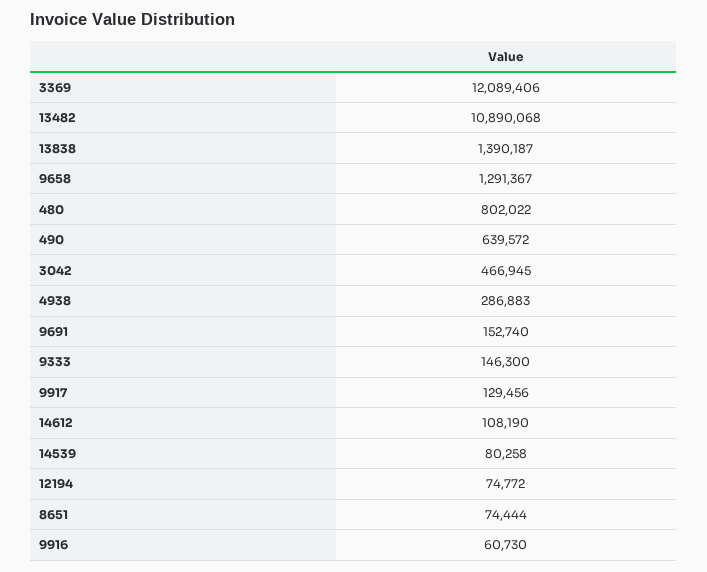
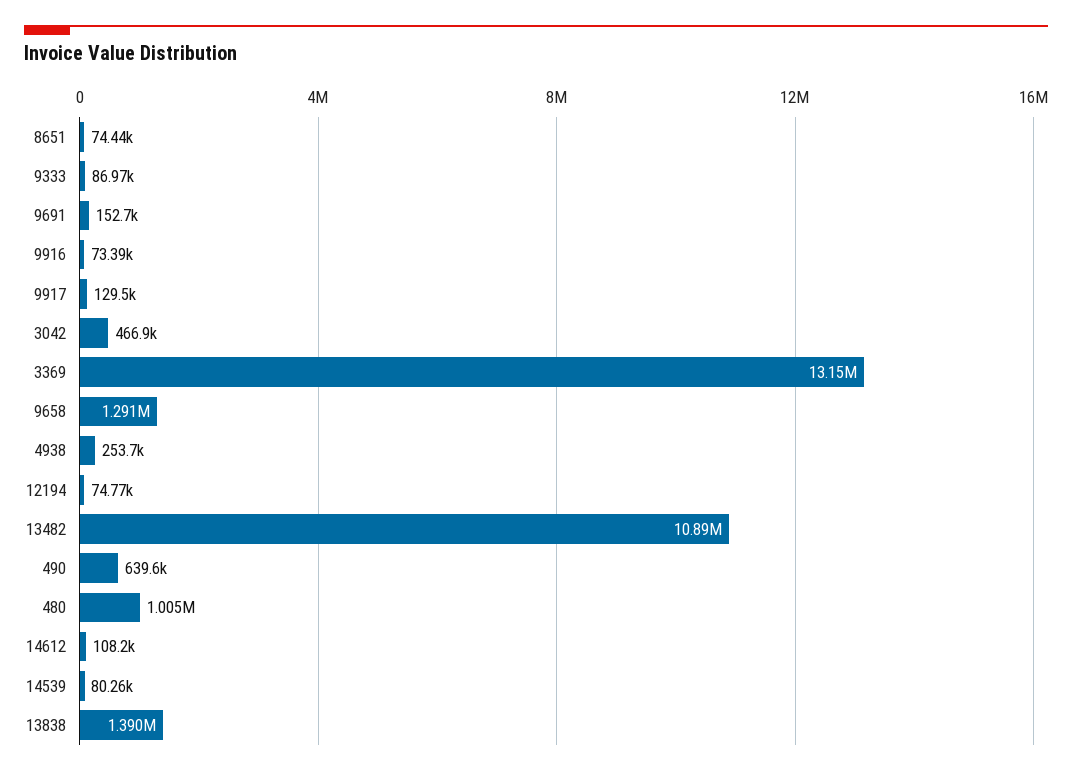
3369: 12089406 -> 13150000
480: 802022 -> 1005000
4938: 286883 -> 253700
9333: 146300 -> 86970
9916: 60730 -> 73390

